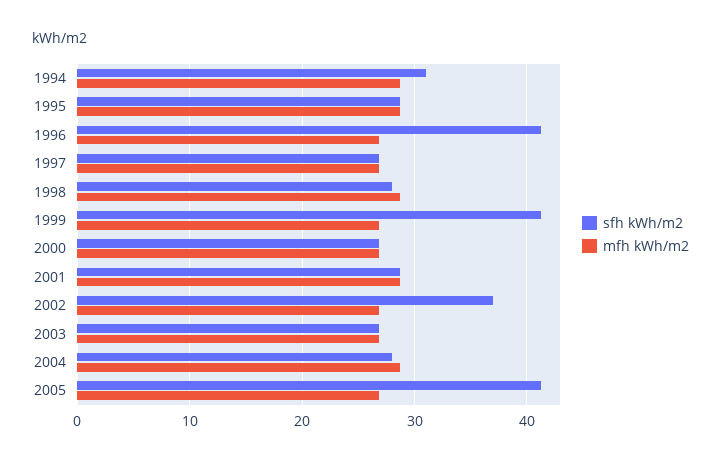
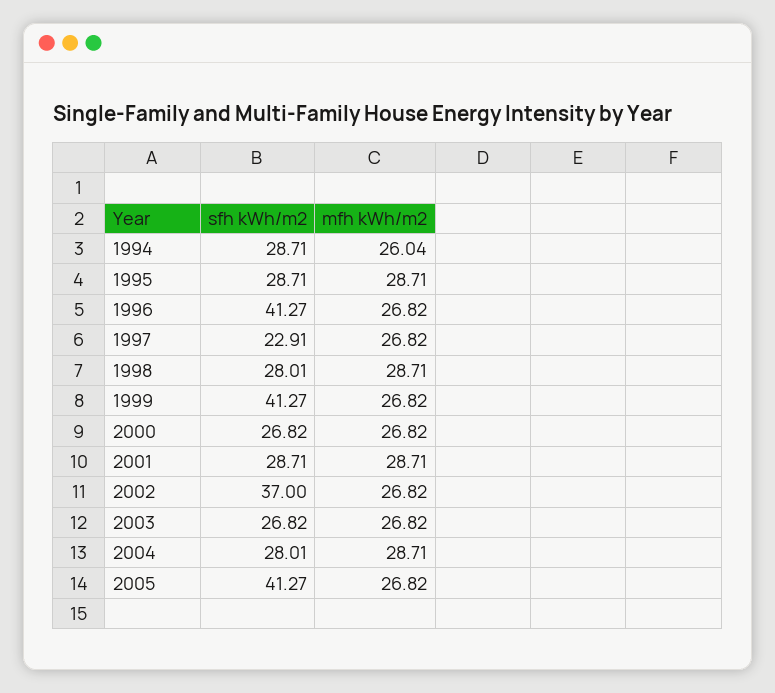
sfh kWh/m2, 1994: 31 -> 28.71
mfh kWh/m2, 1994: 29 -> 26.04
sfh kWh/m2, 1997: 27 -> 22.91

